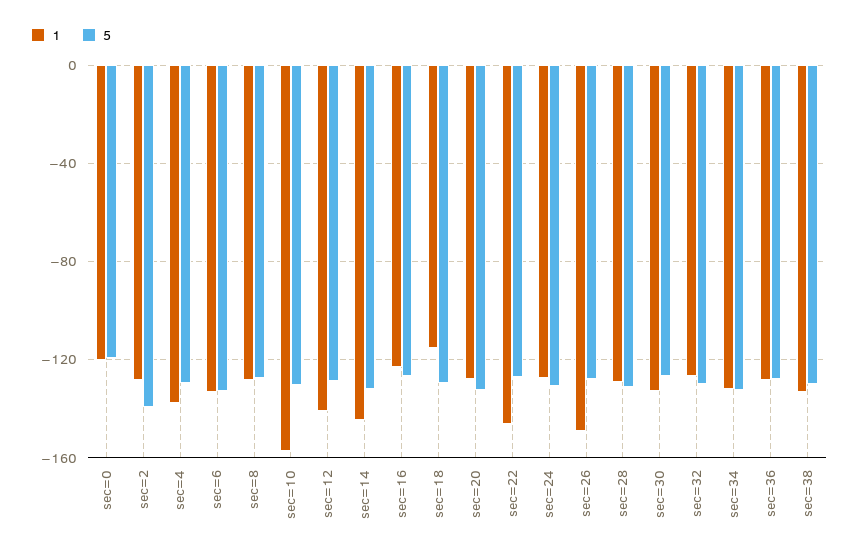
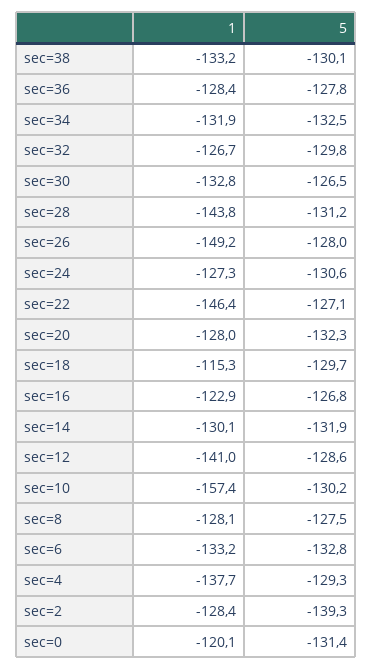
5, sec=0: -120 -> -131.4
1, sec=14: -145 -> -130.1
1, sec=28: -130 -> -143.8

